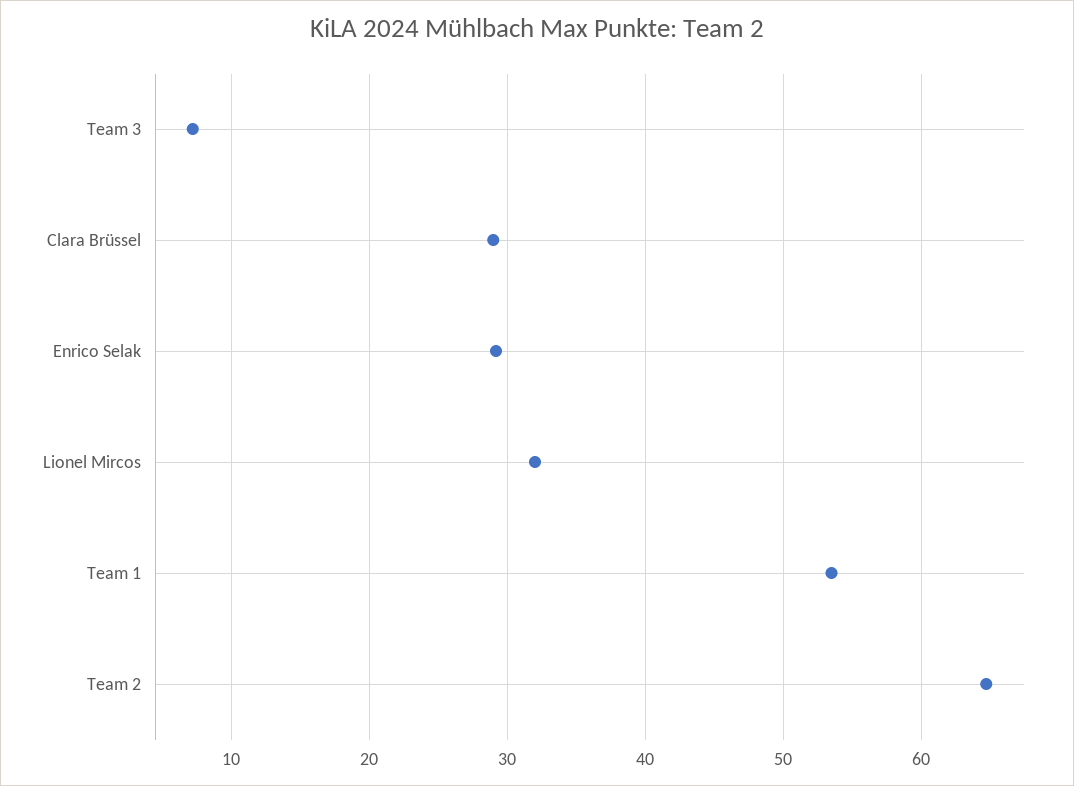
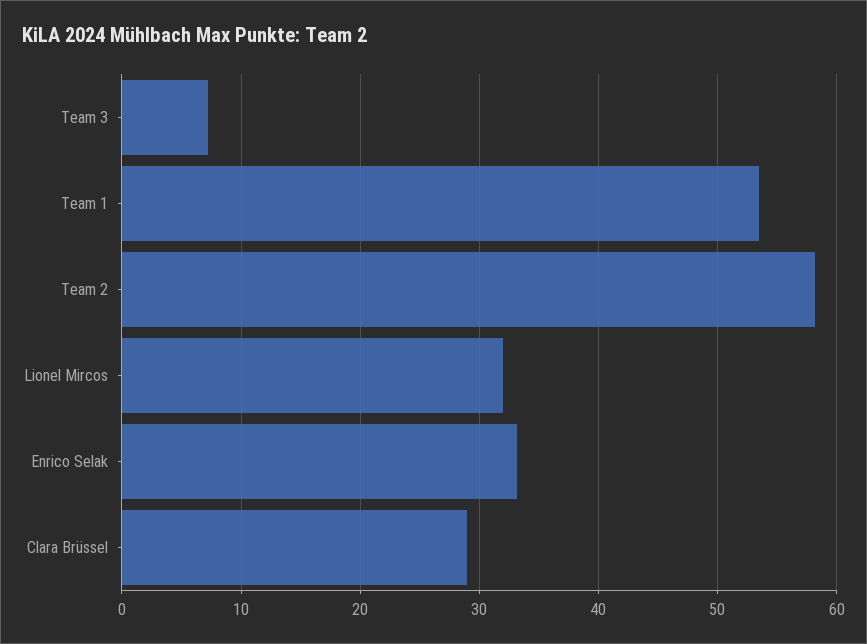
Enrico Selak: 29 -> 33
Team 2: 65 -> 58

